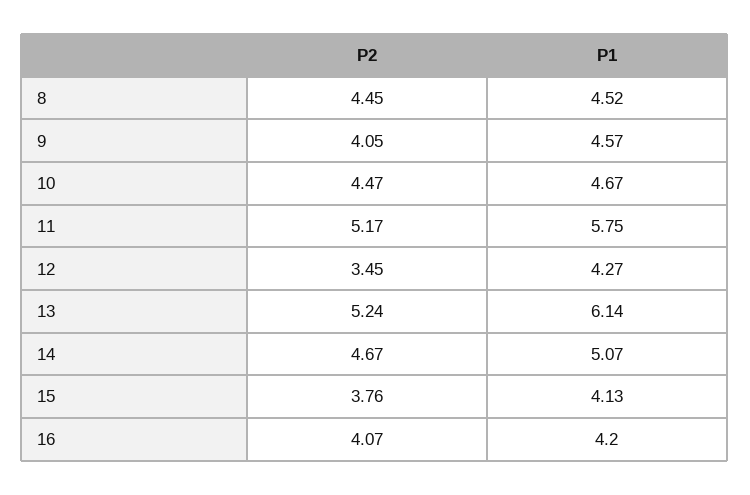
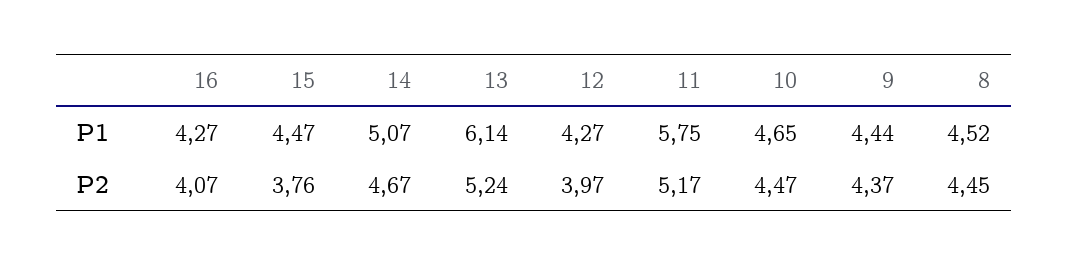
P2, 9: 4.05 -> 4.37
P1, 9: 4.57 -> 4.44
P1, 10: 4.67 -> 4.65
P2, 12: 3.45 -> 3.97
P1, 15: 4.13 -> 4.47
P1, 16: 4.2 -> 4.27

